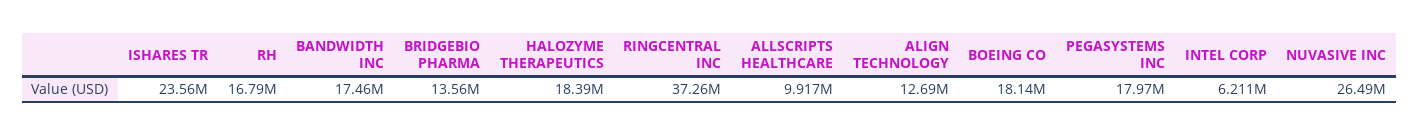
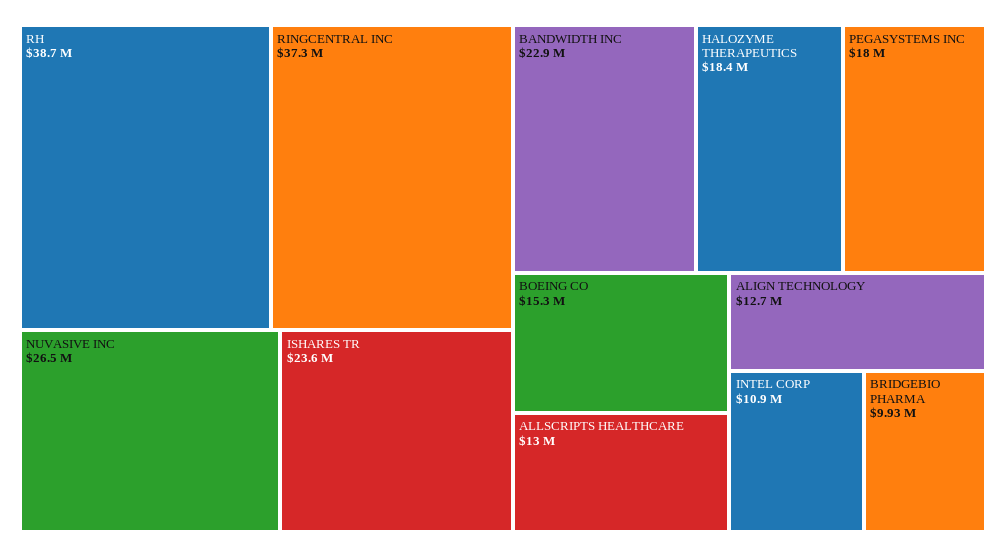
RH: 16790000 -> 38700000
BANDWIDTH INC: 17460000 -> 22900000
BRIDGEBIO PHARMA: 13560000 -> 9930000
ALLSCRIPTS HEALTHCARE: 9917000 -> 13000000
BOEING CO: 18140000 -> 15300000
INTEL CORP: 6211000 -> 10900000

